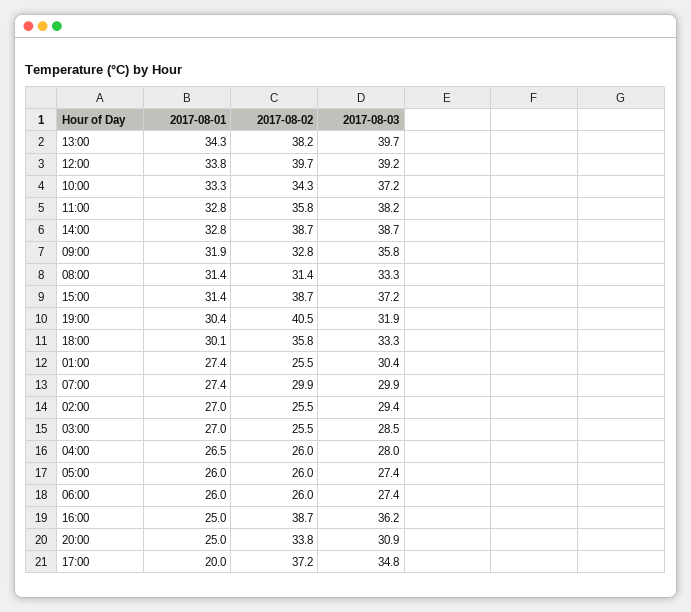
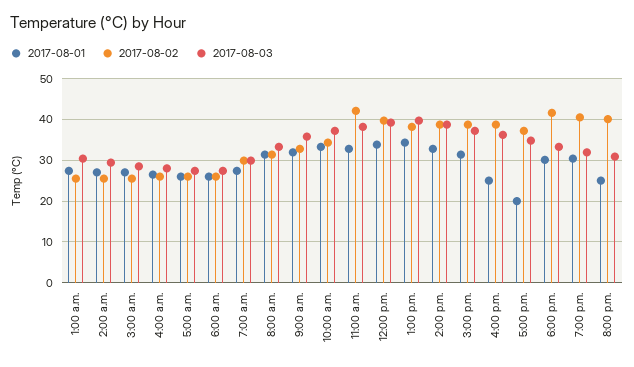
2017-08-02, 11:00: 35.8 -> 42
2017-08-02, 18:00: 35.8 -> 42
2017-08-02, 20:00: 33.8 -> 40

